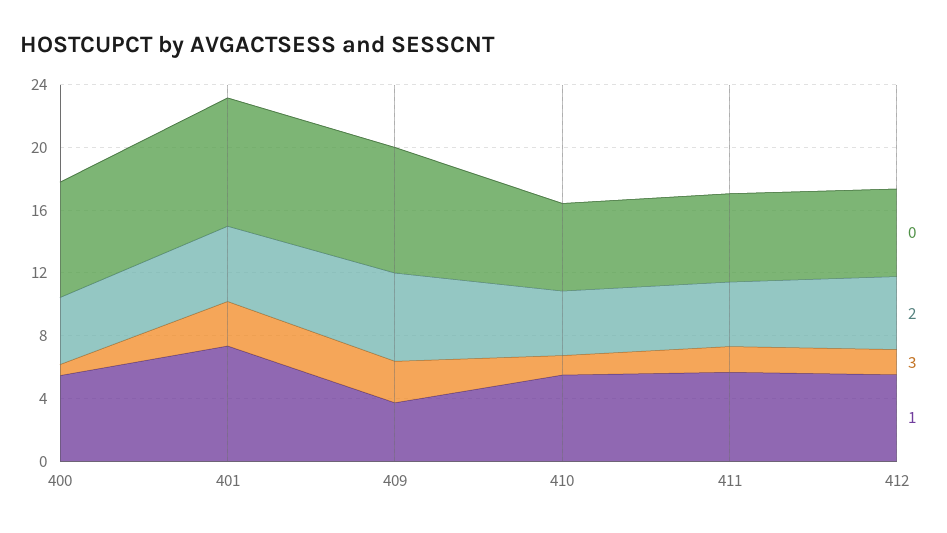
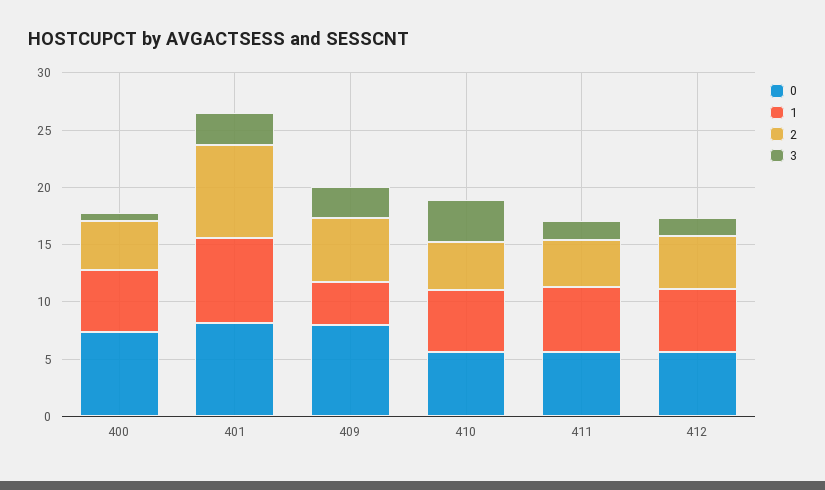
2, 401: 5 -> 8
3, 410: 1 -> 4

